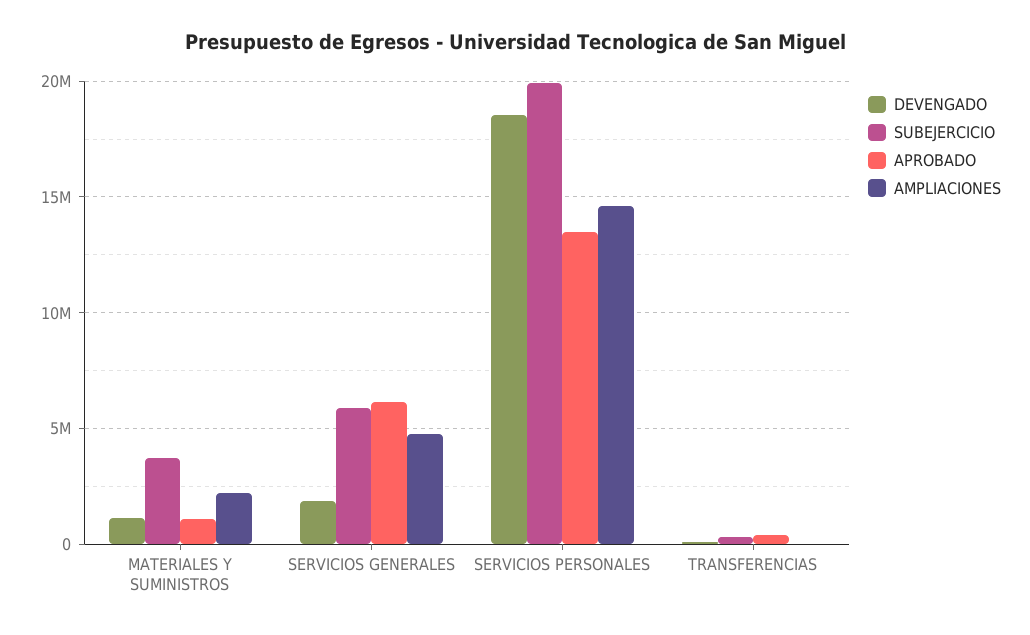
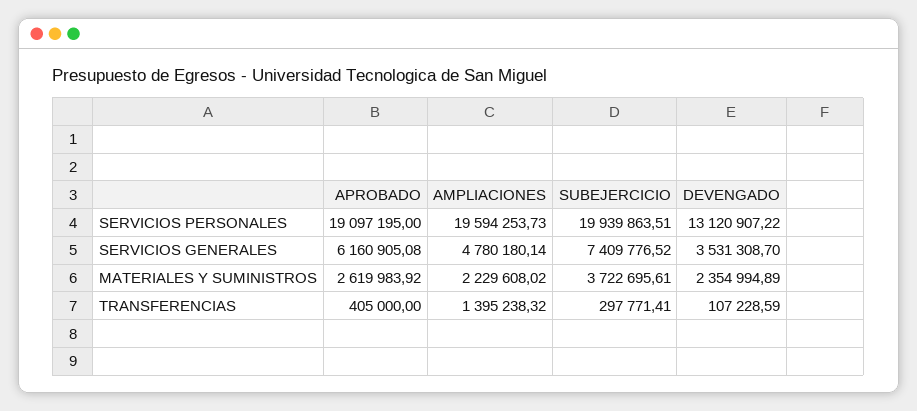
DEVENGADO, MATERIALES Y SUMINISTROS: 1000000 -> 2354994.89
APROBADO, MATERIALES Y SUMINISTROS: 1000000 -> 2619983.92
DEVENGADO, SERVICIOS GENERALES: 2000000 -> 3531308.7
SUBEJERCICIO, SERVICIOS GENERALES: 6000000 -> 7409776.52
DEVENGADO, SERVICIOS PERSONALES: 18500000 -> 13120907.22
APROBADO, SERVICIOS PERSONALES: 13500000 -> 19097195
AMPLIACIONES, SERVICIOS PERSONALES: 14500000 -> 19594253.73
AMPLIACIONES, TRANSFERENCIAS: 0 -> 1395238.32

